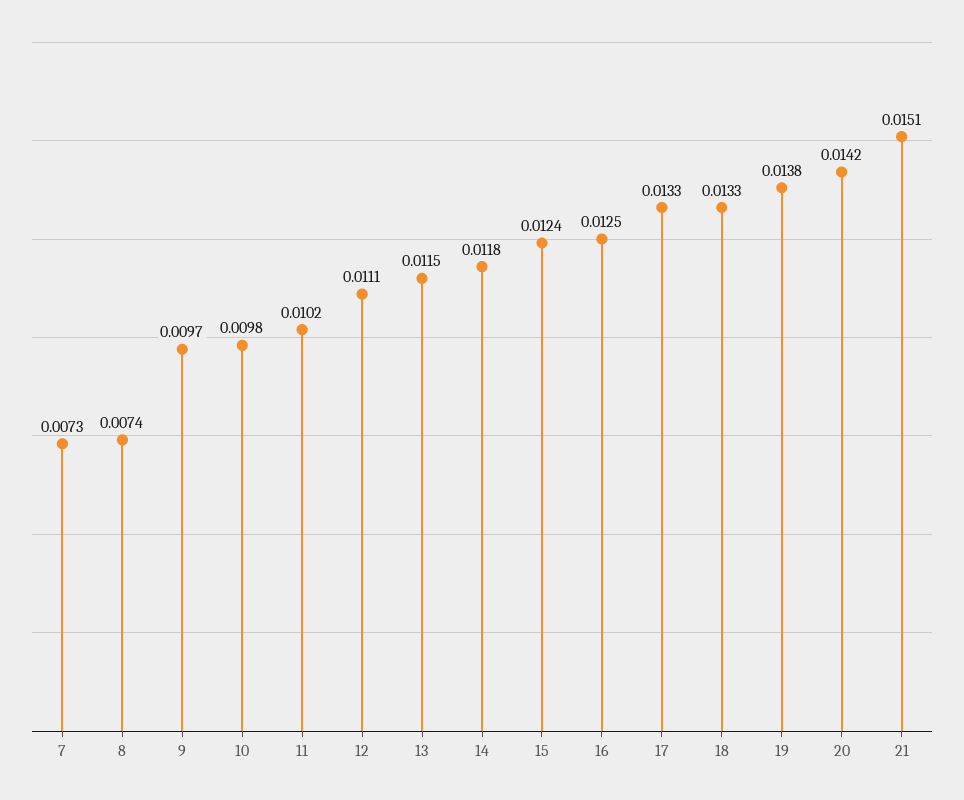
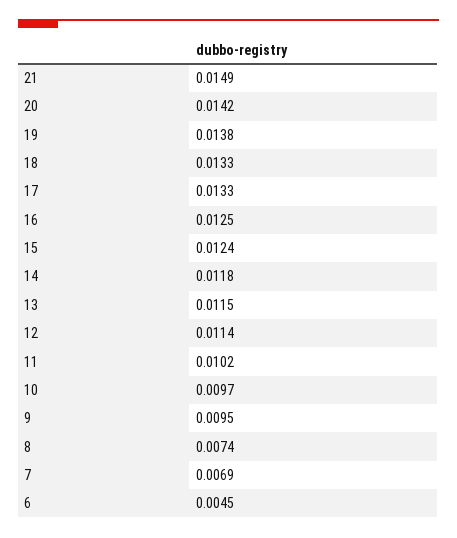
7: 0.0073 -> 0.0069
9: 0.0097 -> 0.0095
10: 0.0098 -> 0.0097
12: 0.0111 -> 0.0114
21: 0.0151 -> 0.0149
6: none -> 0.0045

